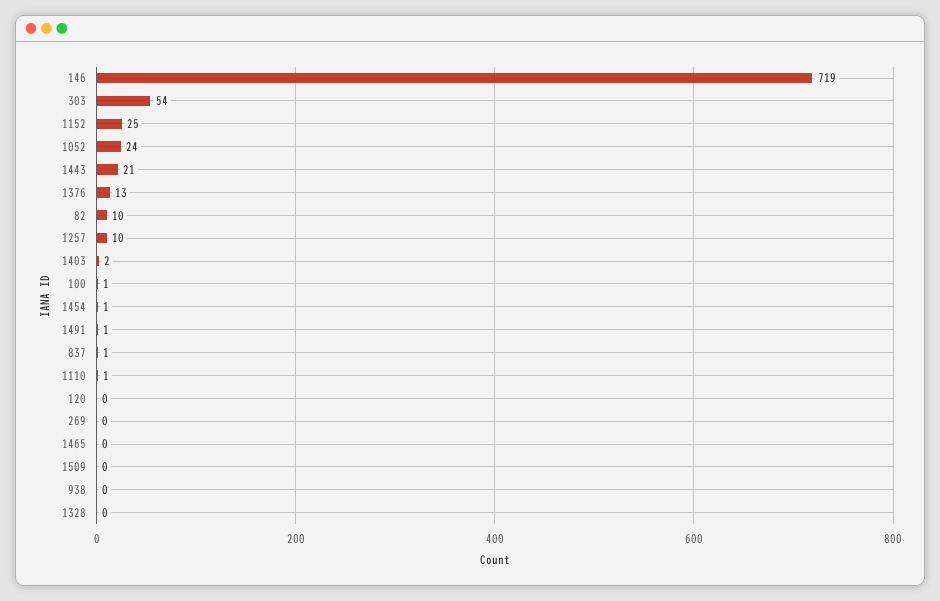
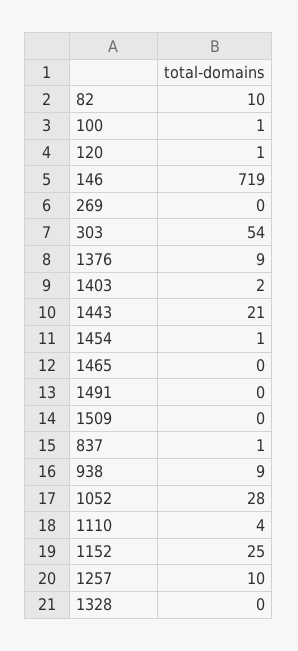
1052: 24 -> 28
1376: 13 -> 9
1491: 1 -> 0
1110: 1 -> 4
120: 0 -> 1
938: 0 -> 9

